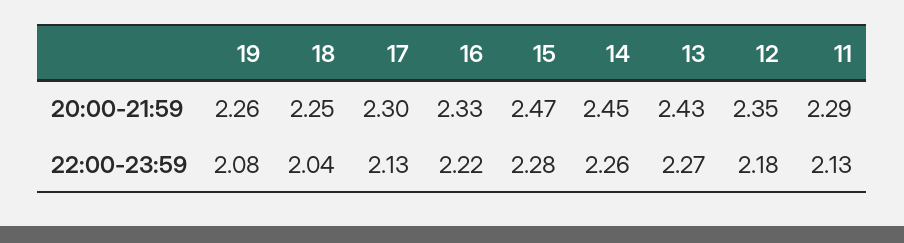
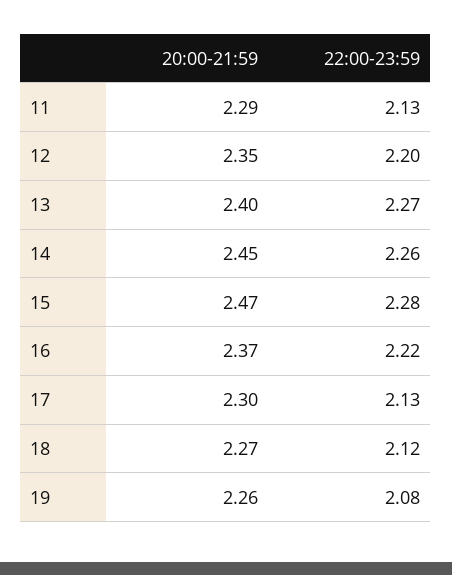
18, 20:00-21:59: 2.25 -> 2.27
16, 20:00-21:59: 2.33 -> 2.37
13, 20:00-21:59: 2.43 -> 2.4
18, 22:00-23:59: 2.04 -> 2.12
12, 22:00-23:59: 2.18 -> 2.2

